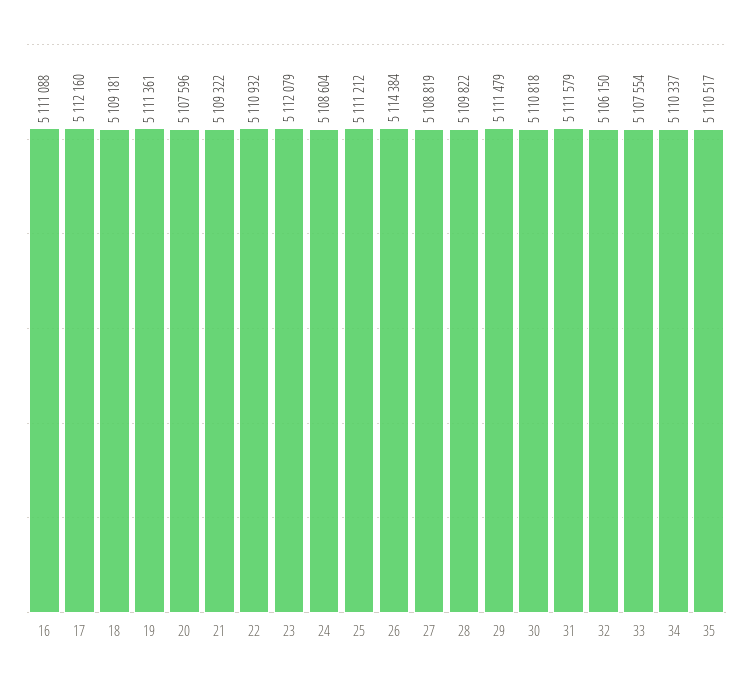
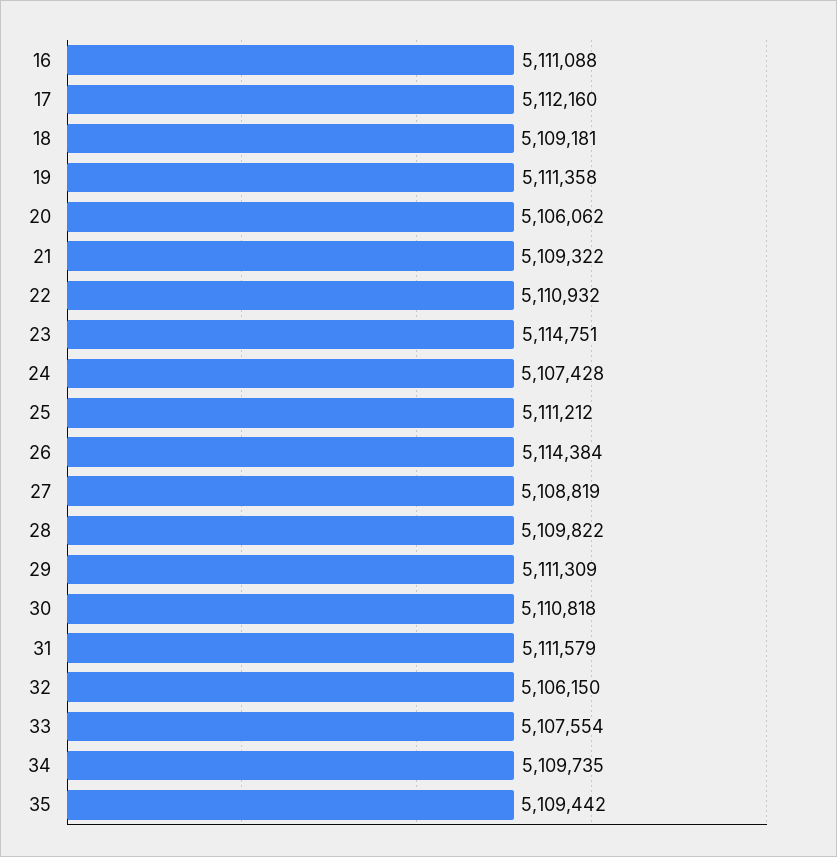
19: 5111361 -> 5111358
20: 5107596 -> 5106062
23: 5112079 -> 5114751
24: 5108604 -> 5107428
29: 5111479 -> 5111309
34: 5110337 -> 5109735
35: 5110517 -> 5109442

